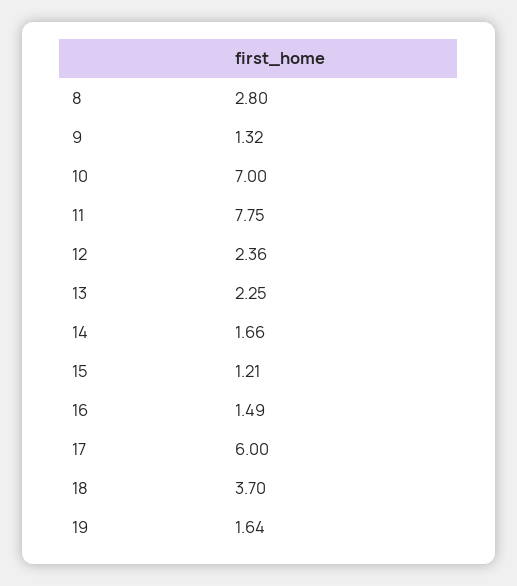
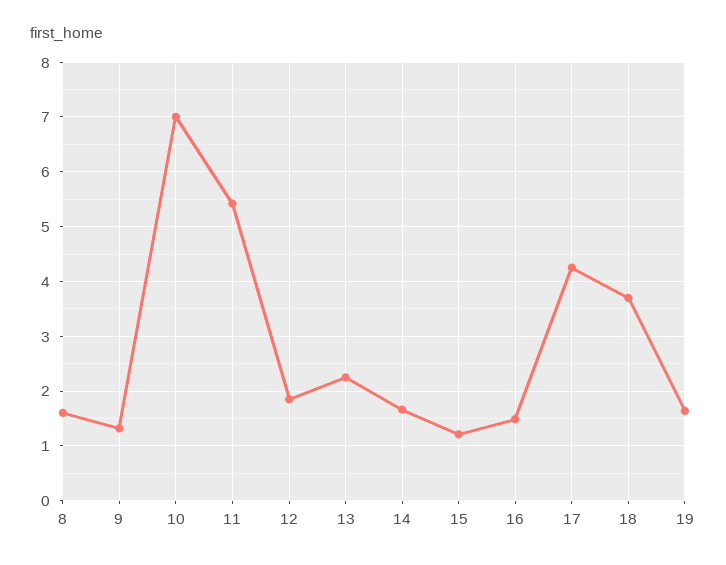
8: 2.8 -> 1.6
11: 7.75 -> 5.4
12: 2.36 -> 1.8
17: 6 -> 4.2

